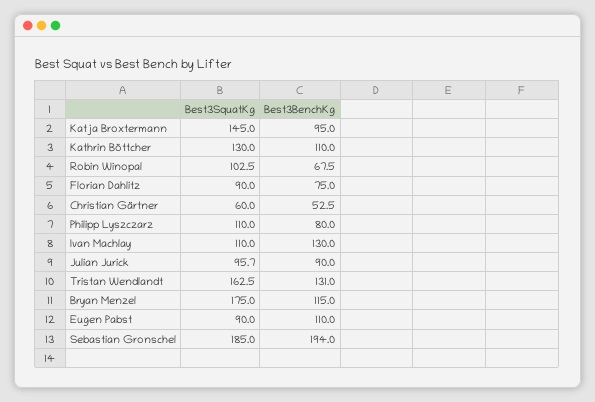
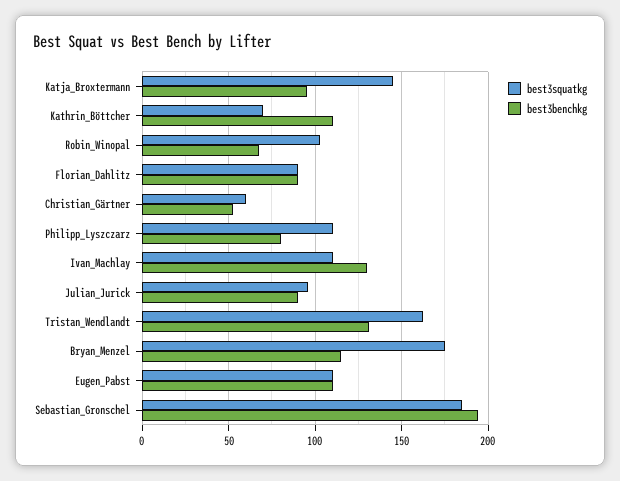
Best3SquatKg, Kathrin Böttcher: 130 -> 70
Best3BenchKg, Florian Dahlitz: 75 -> 90
Best3SquatKg, Eugen Pabst: 90 -> 110

